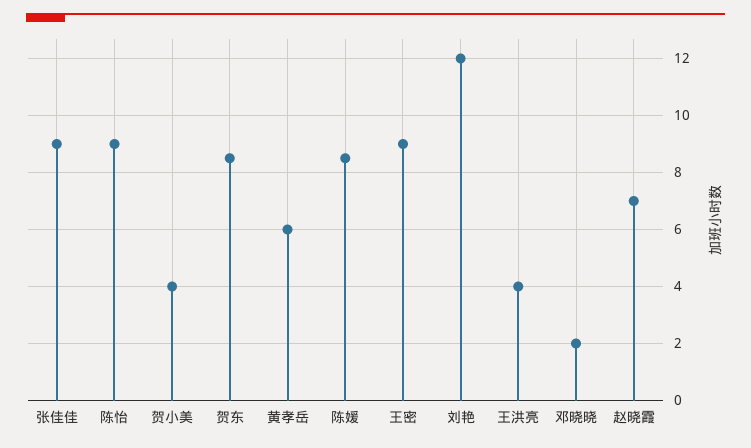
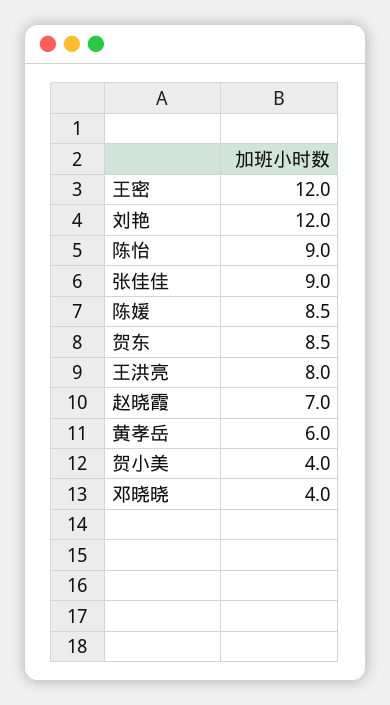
王密: 9 -> 12
王洪亮: 4 -> 8
邓晓晓: 2 -> 4

